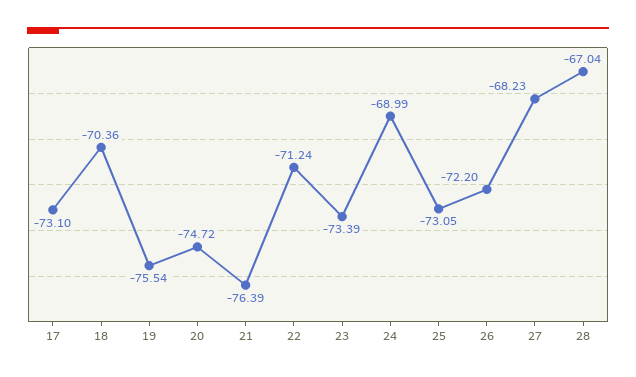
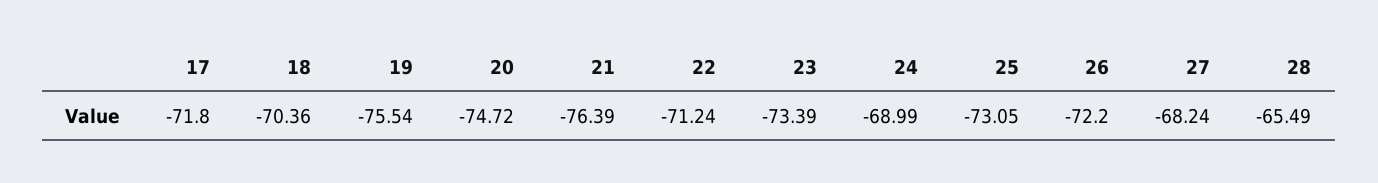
17: -73.1 -> -71.8
27: -68.23 -> -68.24
28: -67.04 -> -65.49

